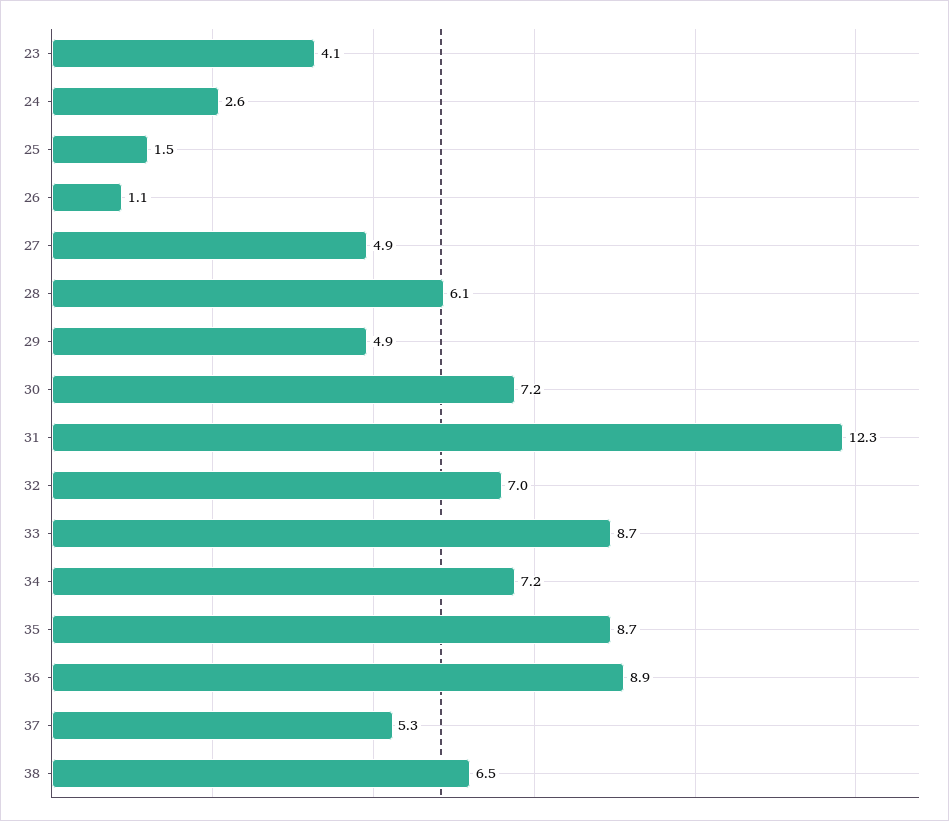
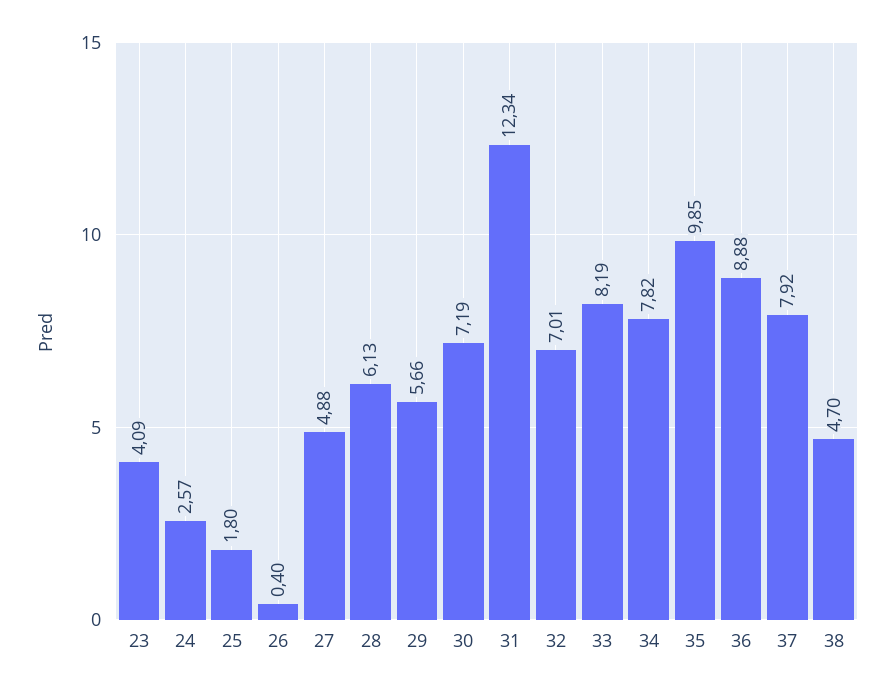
25: 1.5 -> 1.8
26: 1.1 -> 0.4
29: 4.9 -> 5.66
33: 8.7 -> 8.19
34: 7.2 -> 7.82
35: 8.7 -> 9.85
37: 5.3 -> 7.92
38: 6.5 -> 4.7

